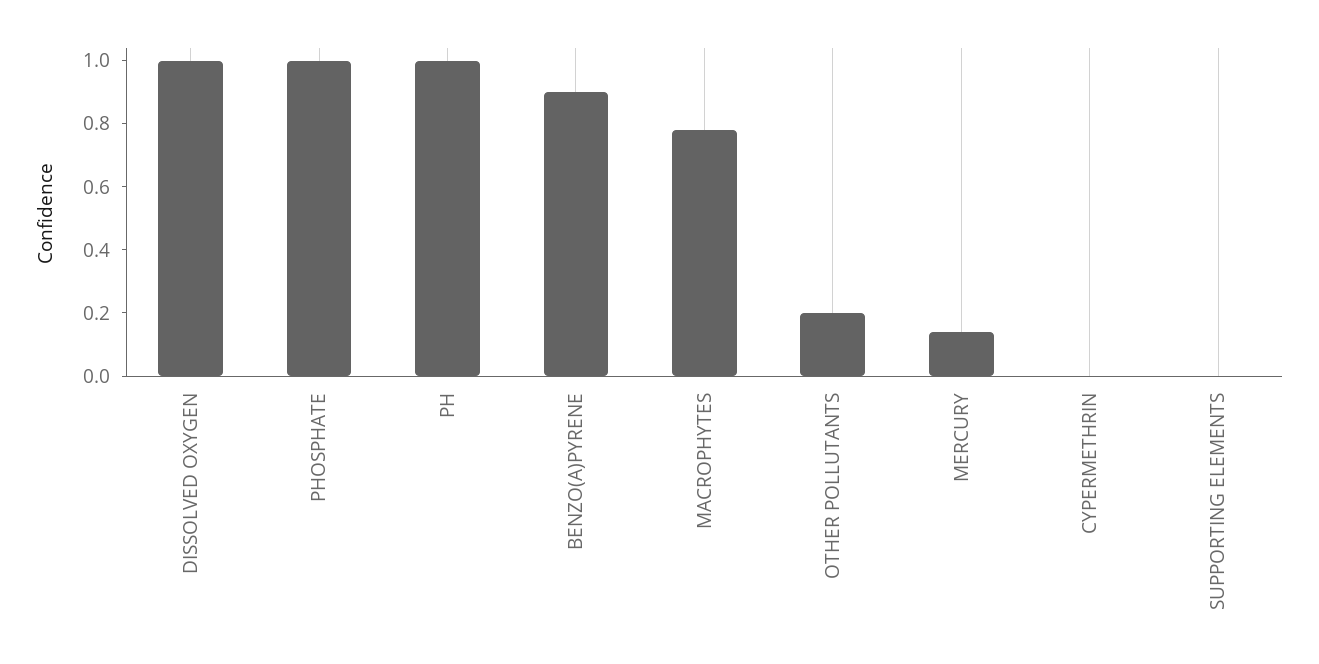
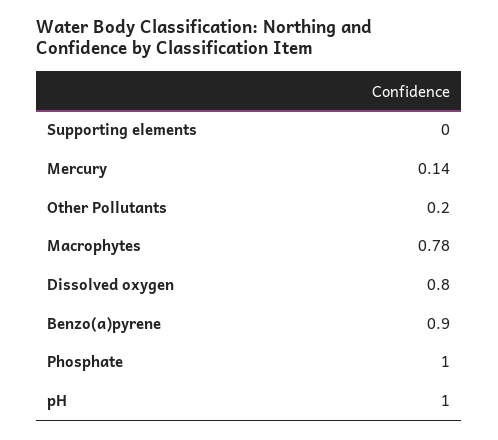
DISSOLVED OXYGEN: 1 -> 0.8
CYPERMETHRIN: 0 -> none

